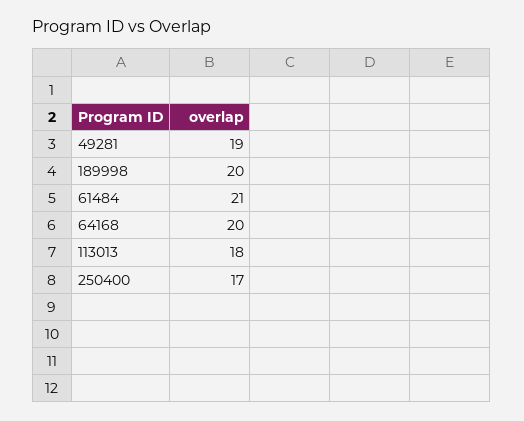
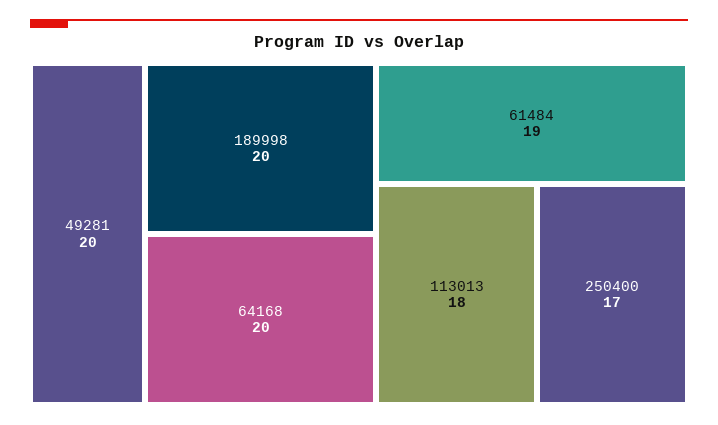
49281: 19 -> 20
61484: 21 -> 19

